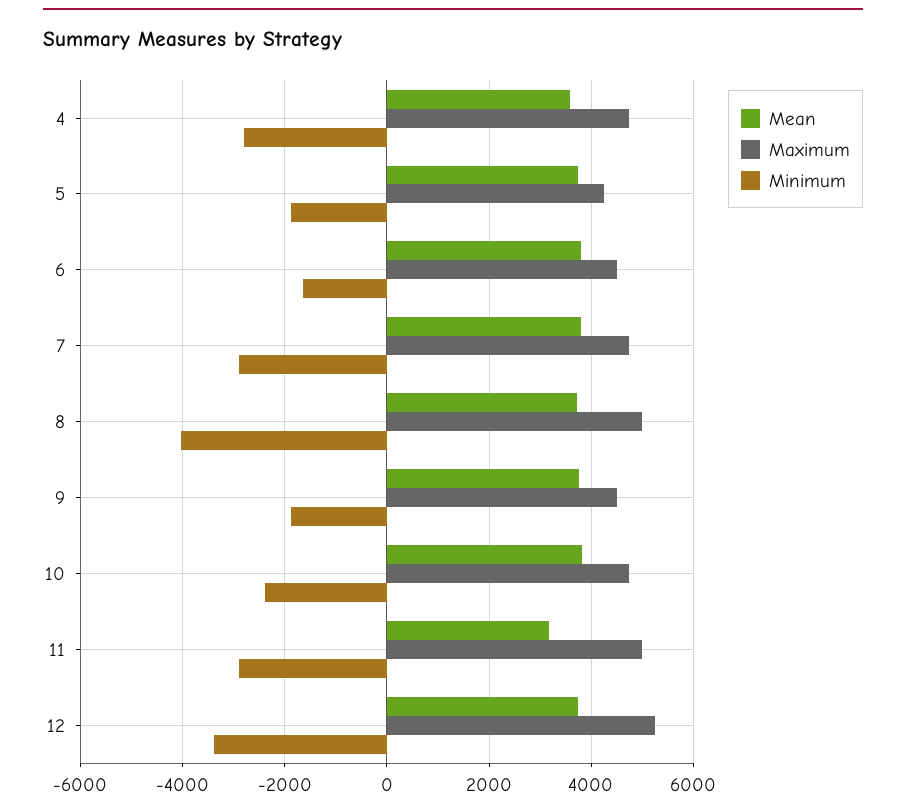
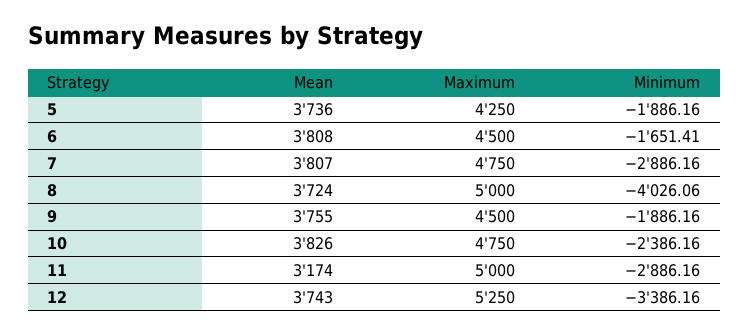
Mean, 4: 3600 -> none
Maximum, 4: 4800 -> none
Minimum, 4: -2800 -> none

